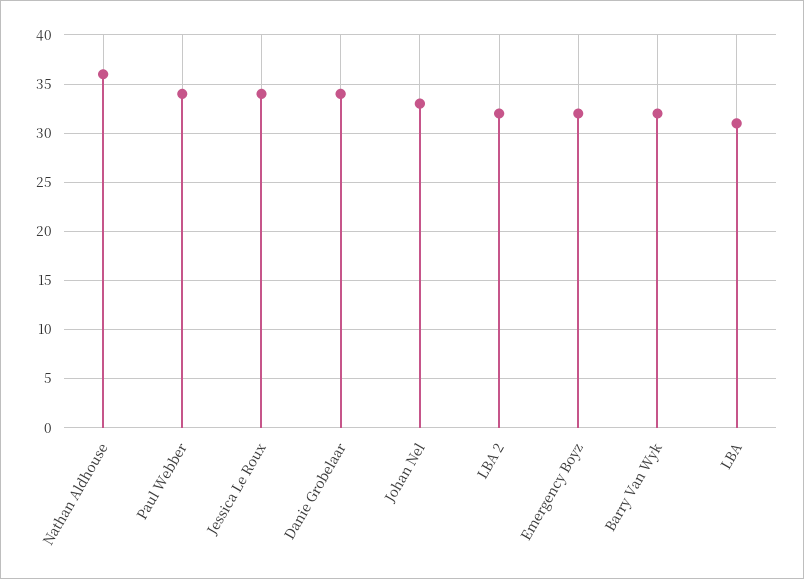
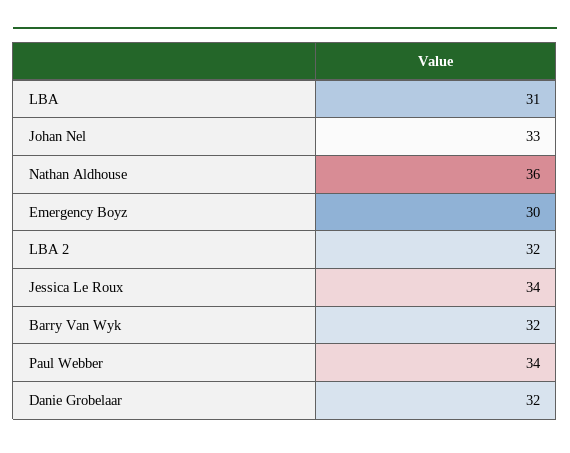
Danie Grobelaar: 34 -> 32
Emergency Boyz: 32 -> 30

